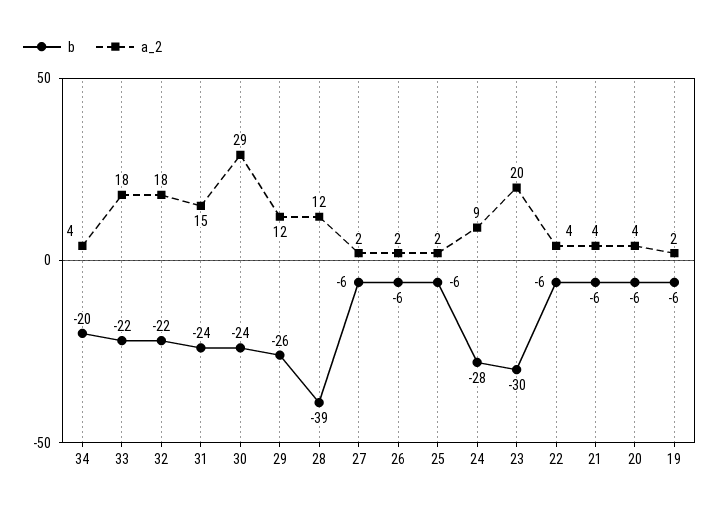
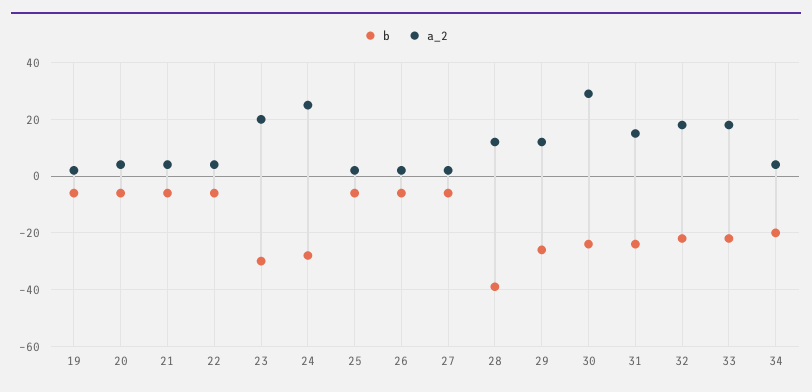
a_2, 24: 9 -> 25

